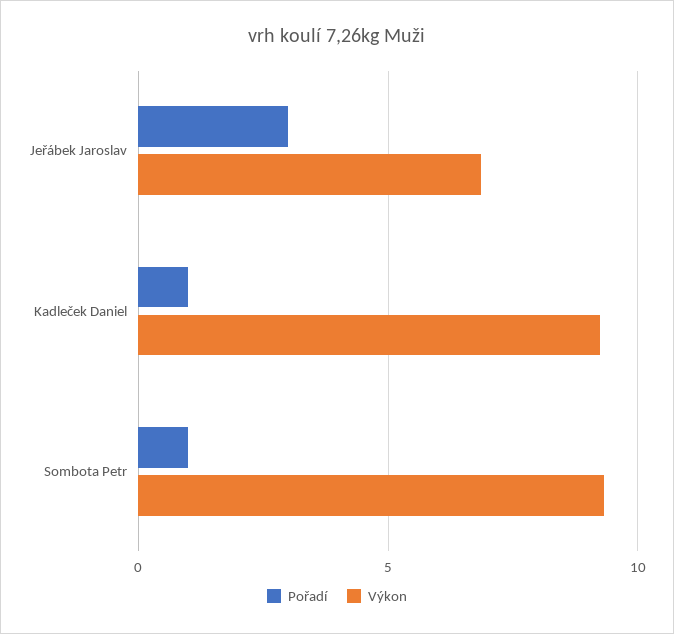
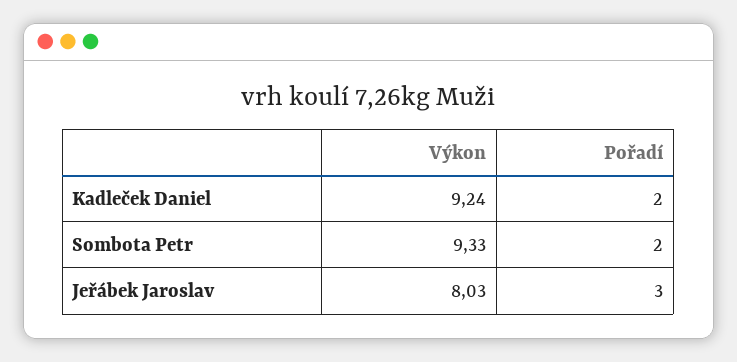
Výkon, Jeřábek Jaroslav: 7 -> 8.03
Pořadí, Kadleček Daniel: 1 -> 2
Pořadí, Sombota Petr: 1 -> 2

